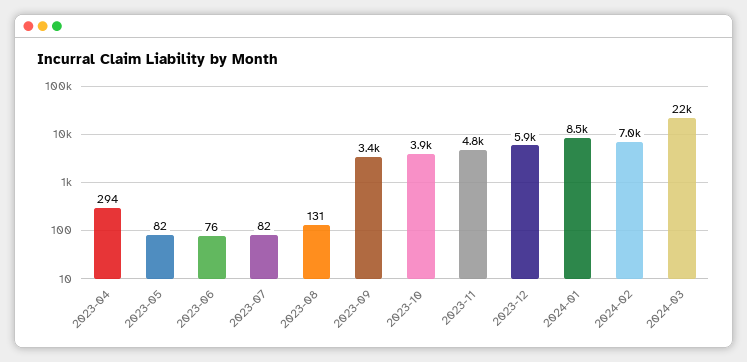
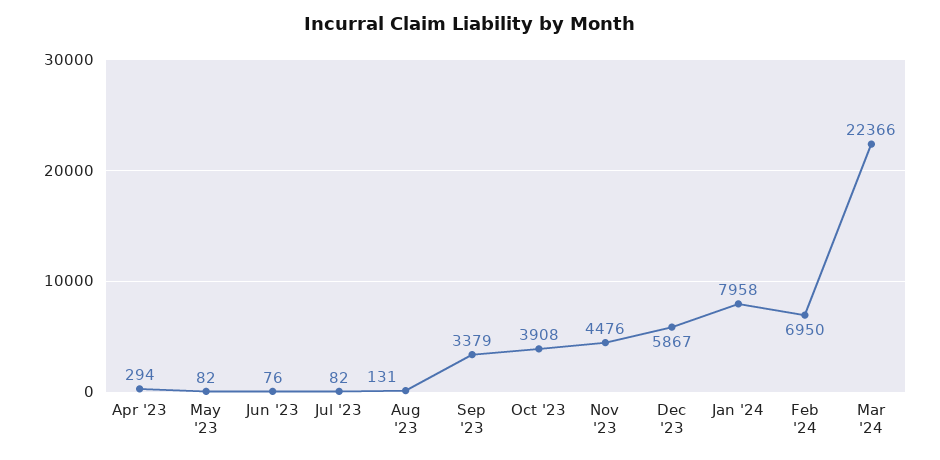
2023-11: 4800 -> 4476
2024-01: 8500 -> 7958

